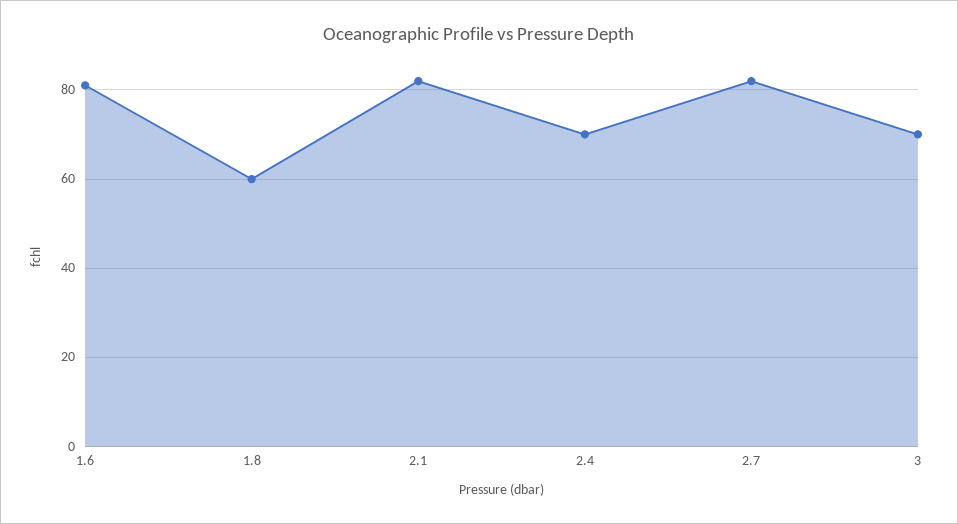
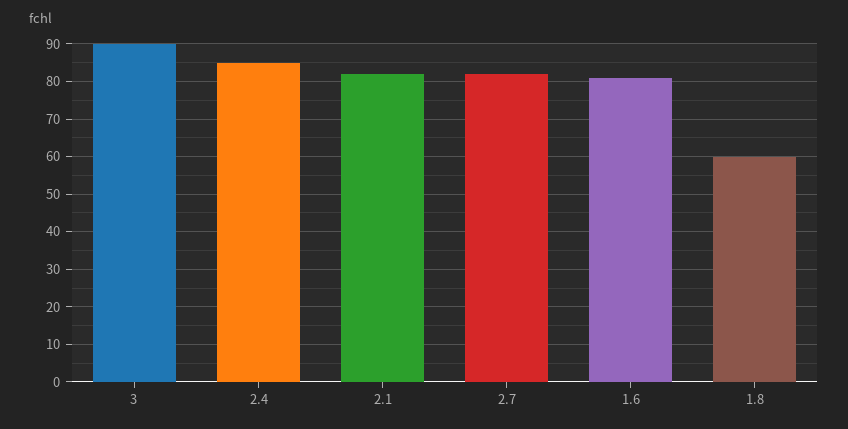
2.4: 70 -> 85
3: 70 -> 90

